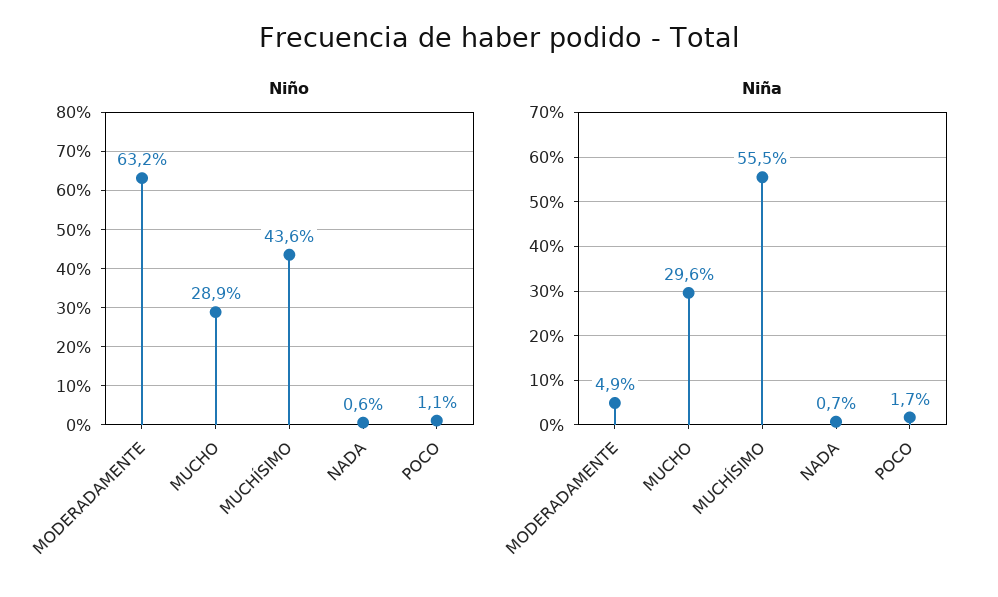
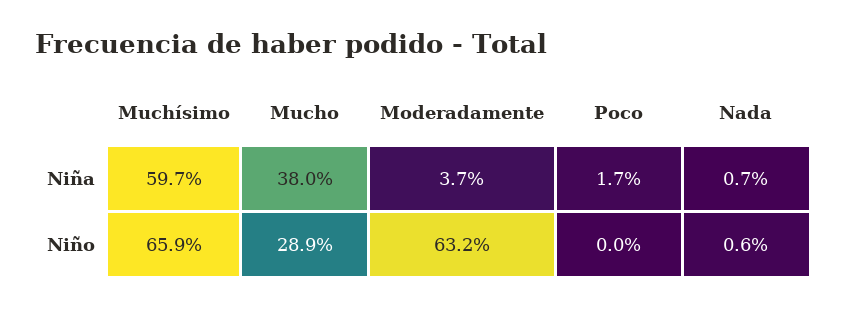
Niño, MUCHÍSIMO: 43.6 -> 65.9
Niño, POCO: 1.1 -> 0
Niña, MODERADAMENTE: 4.9 -> 3.7
Niña, MUCHO: 29.6 -> 38
Niña, MUCHÍSIMO: 55.5 -> 59.7

